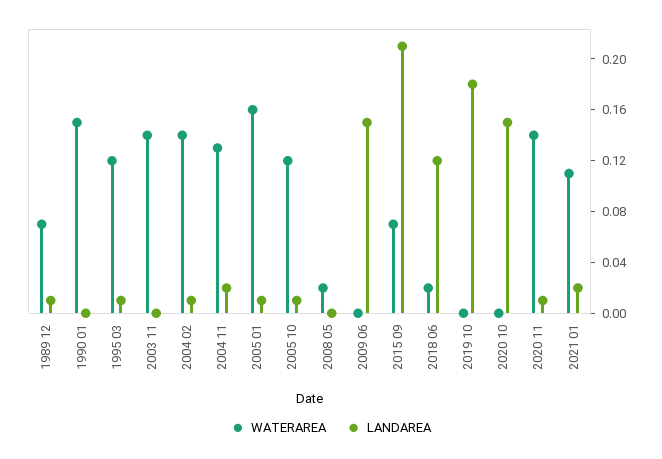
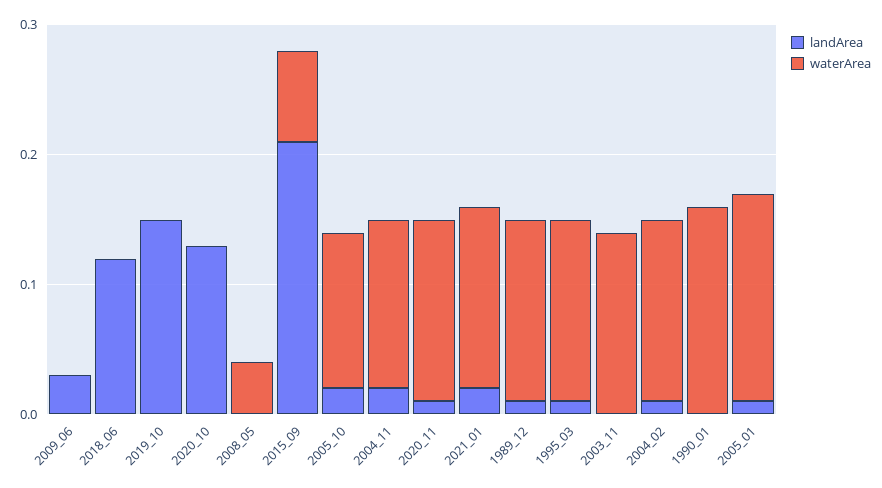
WATERAREA, 1989 12: 0.07 -> 0.14
WATERAREA, 1990 01: 0.15 -> 0.16
WATERAREA, 1995 03: 0.12 -> 0.14
LANDAREA, 2005 10: 0.01 -> 0.02
WATERAREA, 2008 05: 0.02 -> 0.04
LANDAREA, 2009 06: 0.15 -> 0.03
WATERAREA, 2018 06: 0.02 -> 0
LANDAREA, 2019 10: 0.18 -> 0.15
LANDAREA, 2020 10: 0.15 -> 0.13
WATERAREA, 2021 01: 0.11 -> 0.14

